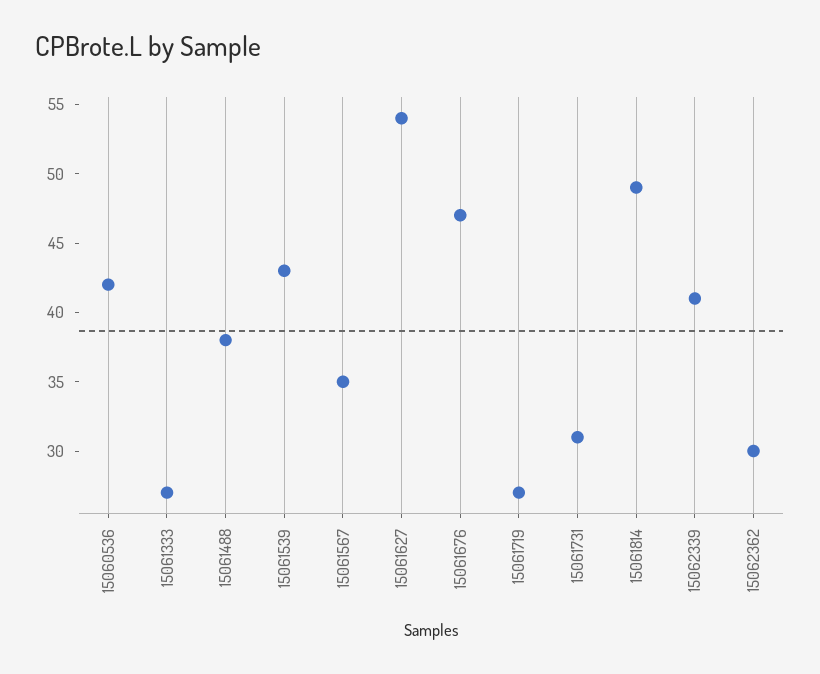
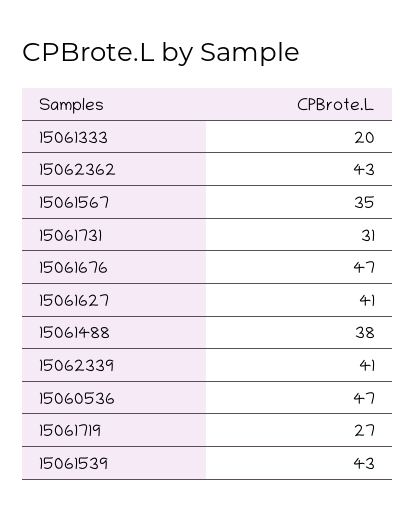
15060536: 42 -> 47
15061333: 27 -> 20
15061627: 54 -> 41
15061814: 49 -> none
15062362: 30 -> 43

